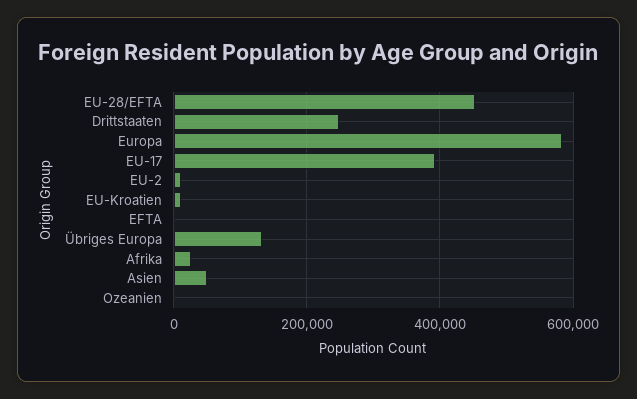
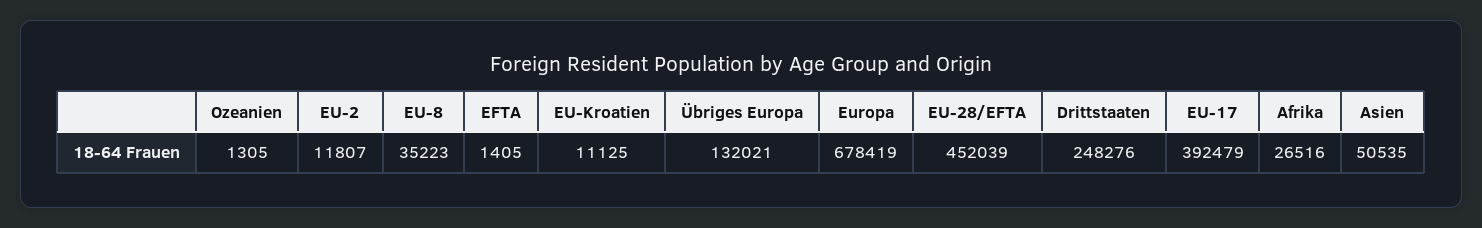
Europa: 580000 -> 678419
EU-8: none -> 35223

